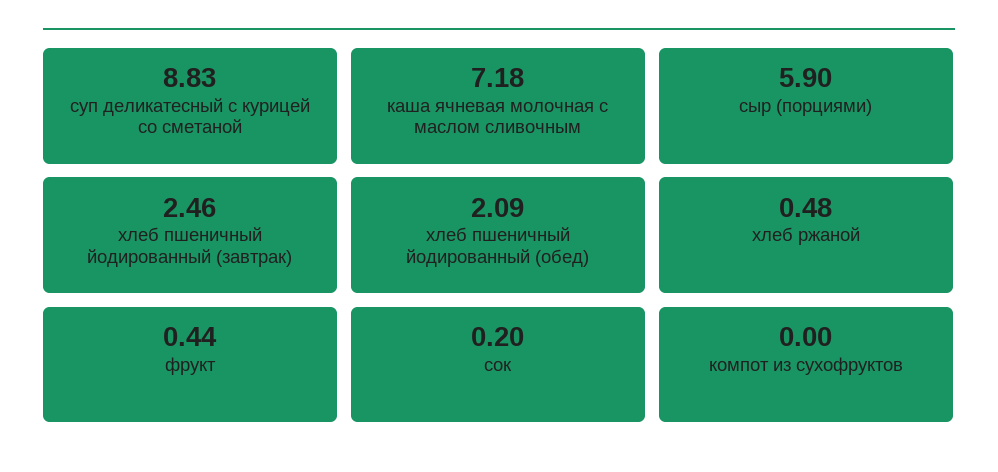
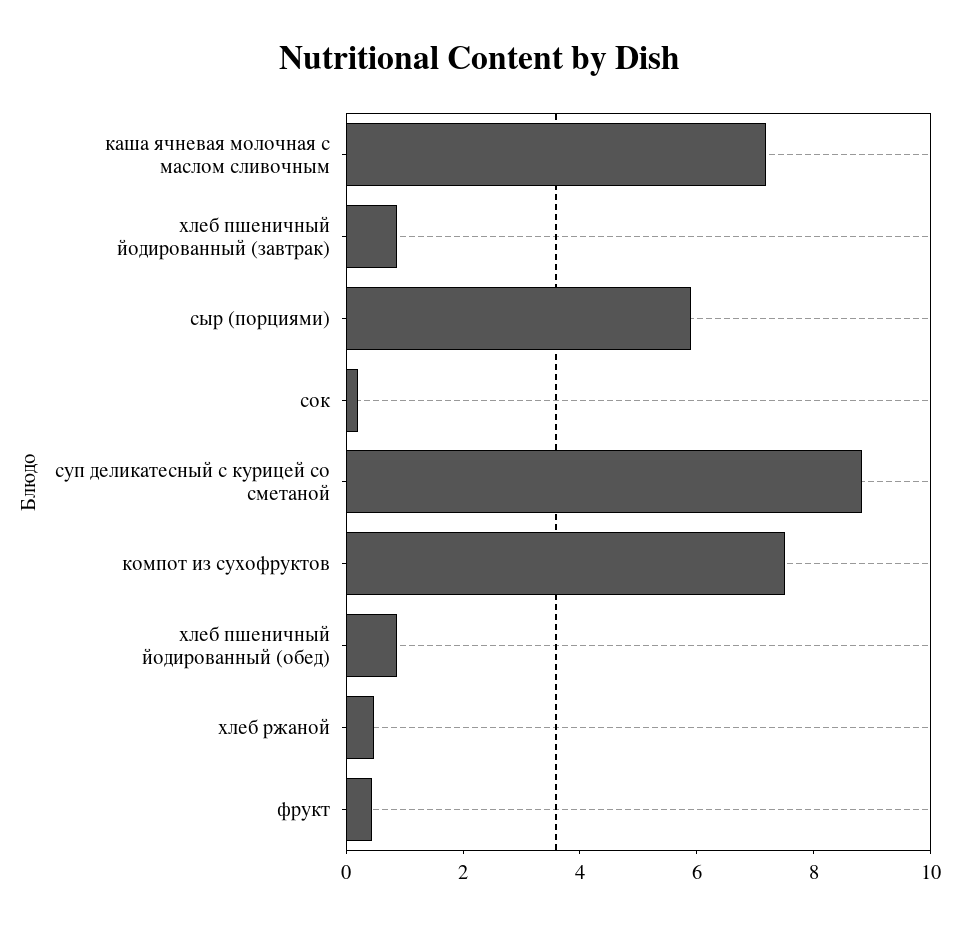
хлеб пшеничный йодированный (завтрак): 2.46 -> 1
хлеб пшеничный йодированный (обед): 2.09 -> 1
компот из сухофруктов: 0 -> 7.5

